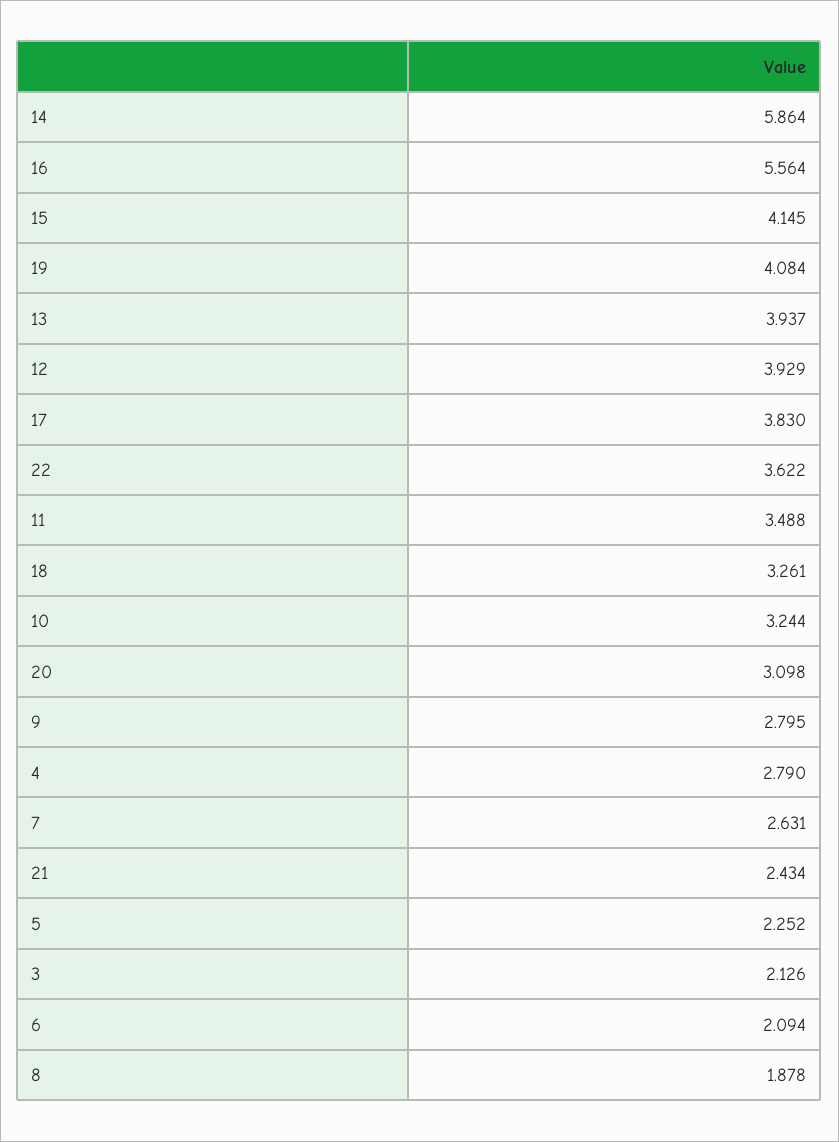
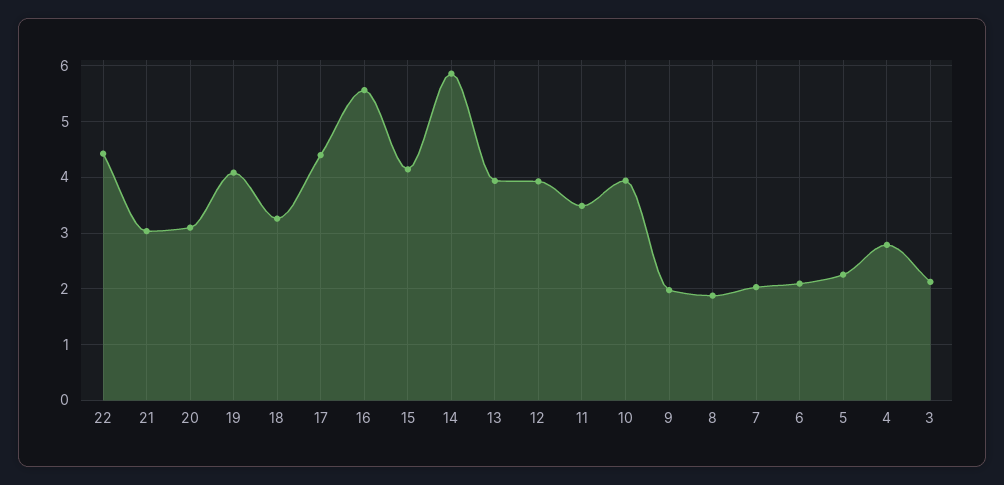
17: 3.83 -> 4.4
22: 3.622 -> 4.4
10: 3.244 -> 4
9: 2.795 -> 2
7: 2.631 -> 2
21: 2.434 -> 3

